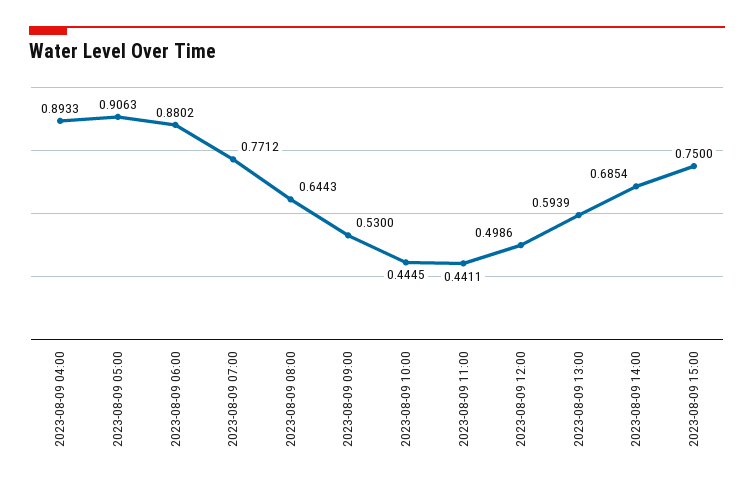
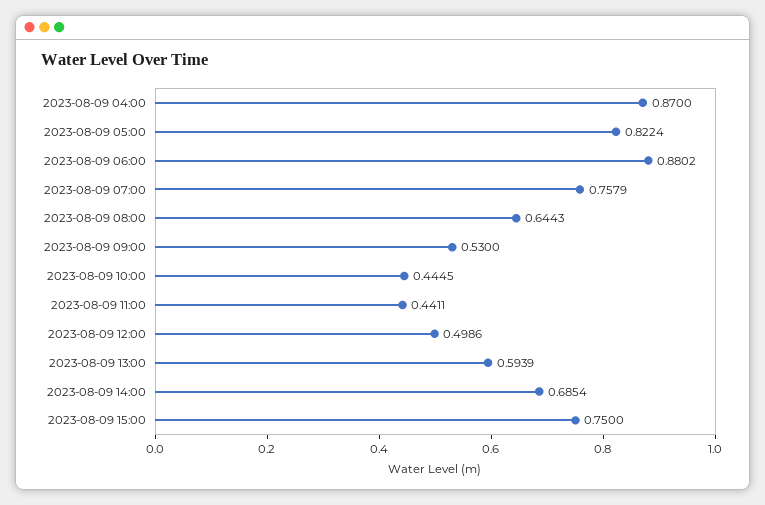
2023-08-09 04:00: 0.8933 -> 0.87
2023-08-09 05:00: 0.9063 -> 0.8224
2023-08-09 07:00: 0.7712 -> 0.7579

